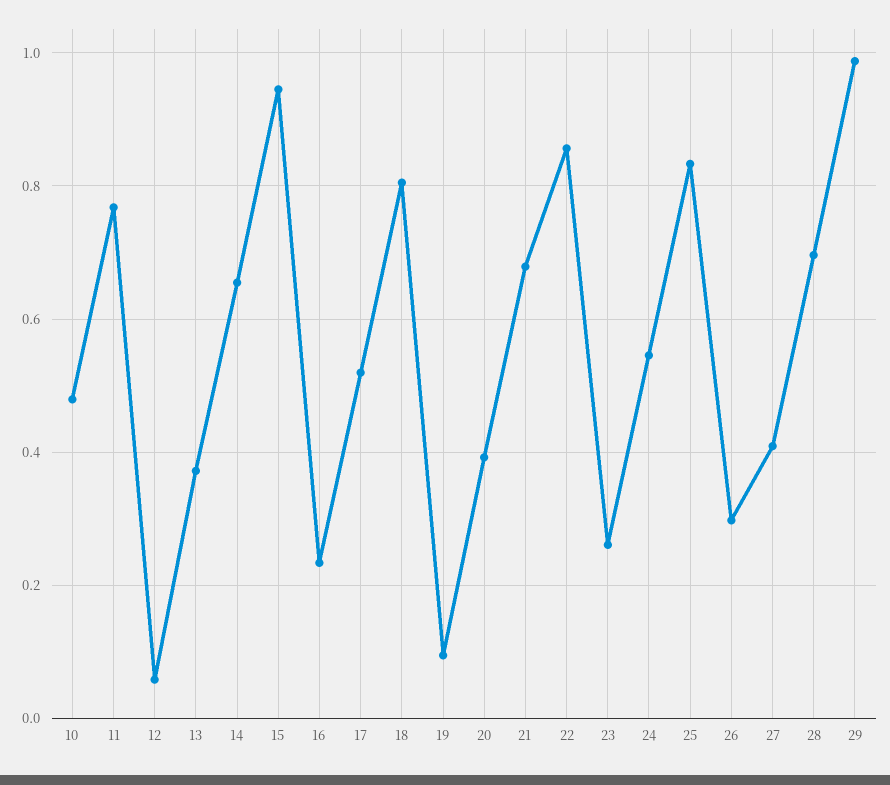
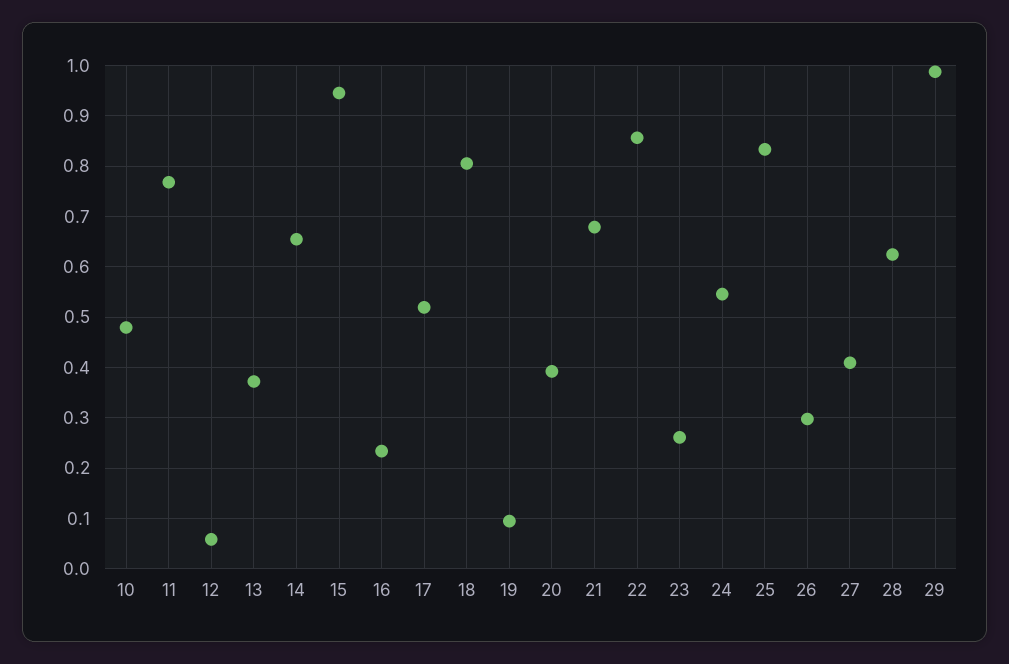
28: 0.7 -> 0.62

